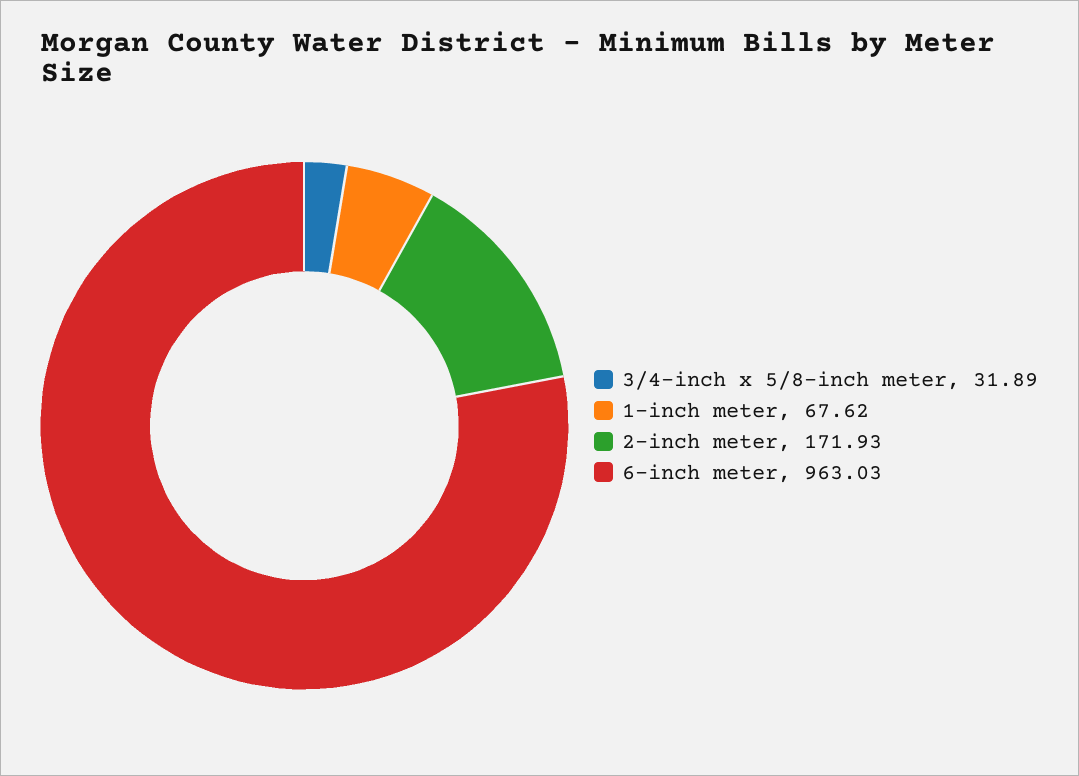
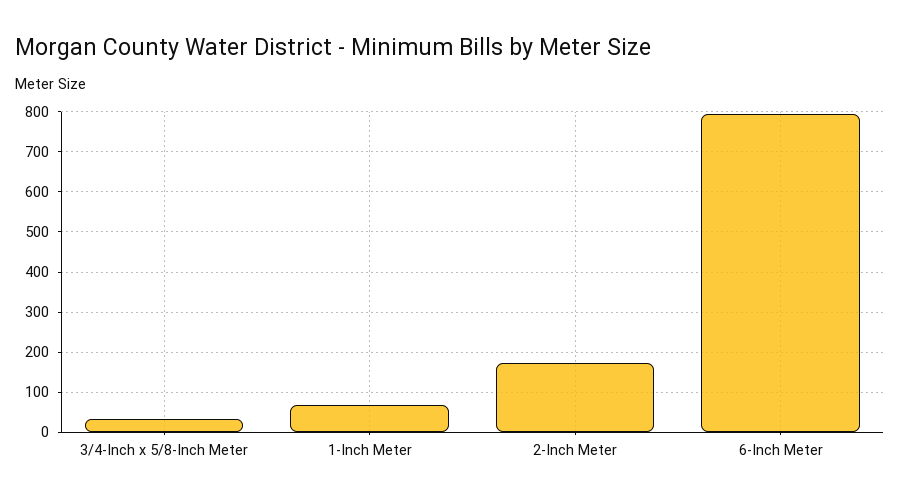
6-inch meter: 963.03 -> 800

